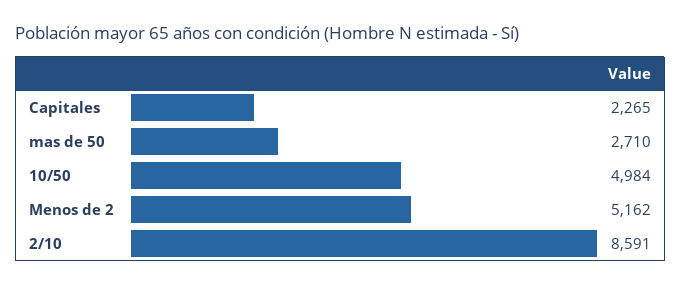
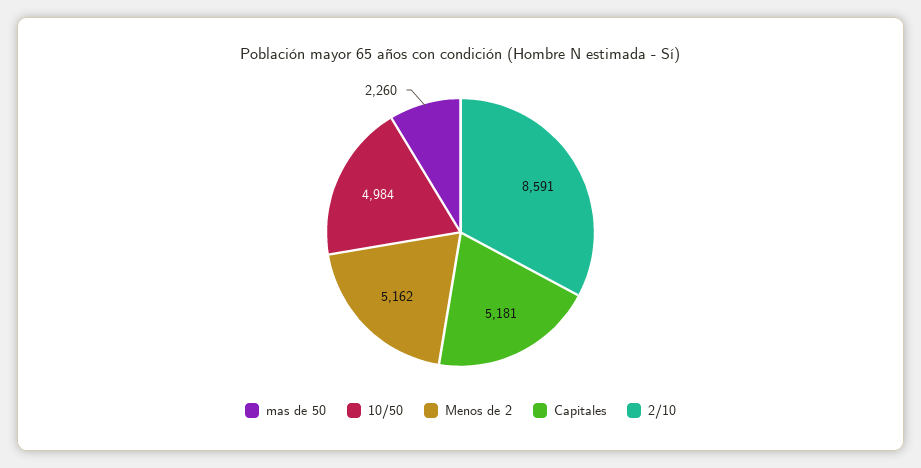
Capitales: 2265 -> 5181
mas de 50: 2710 -> 2260

